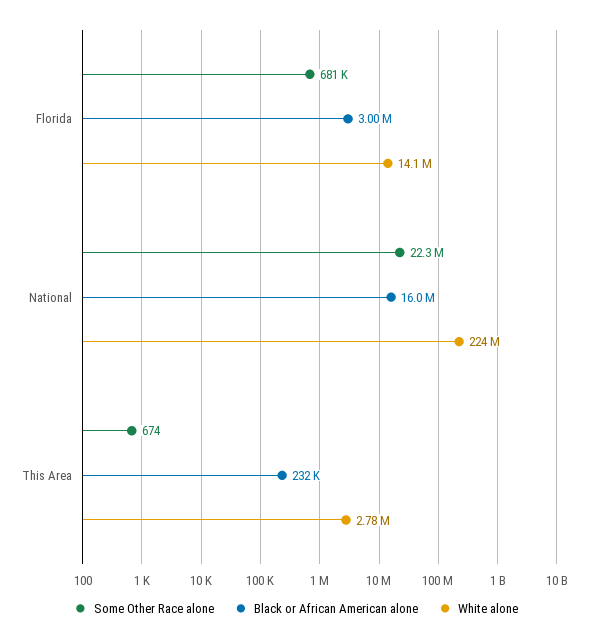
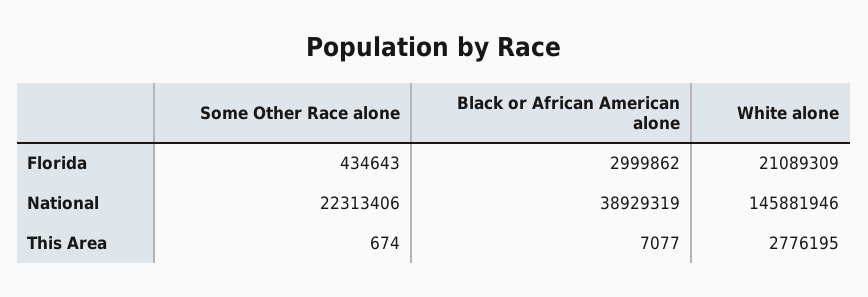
Some Other Race alone, Florida: 681000 -> 434643
White alone, Florida: 14100000 -> 21089309
Black or African American alone, National: 16000000 -> 38929319
White alone, National: 224000000 -> 145881946
Black or African American alone, This Area: 232000 -> 7077

